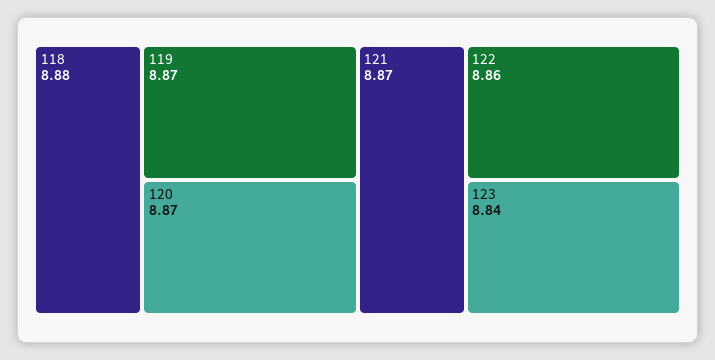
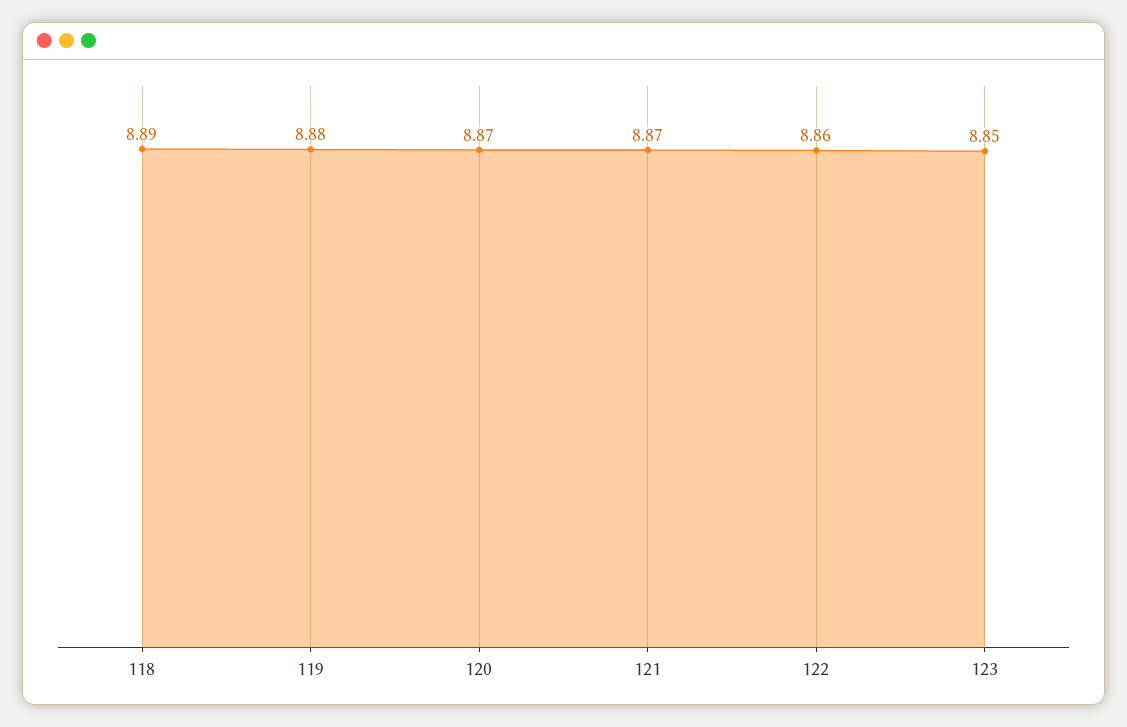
118: 8.88 -> 8.89
119: 8.87 -> 8.88
123: 8.84 -> 8.85

